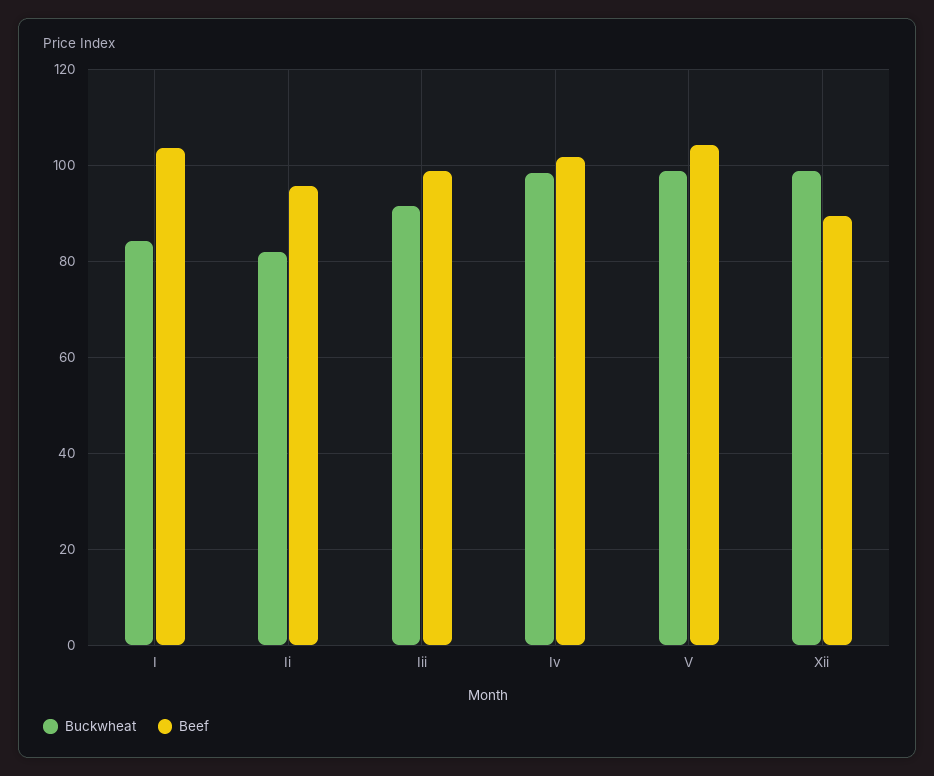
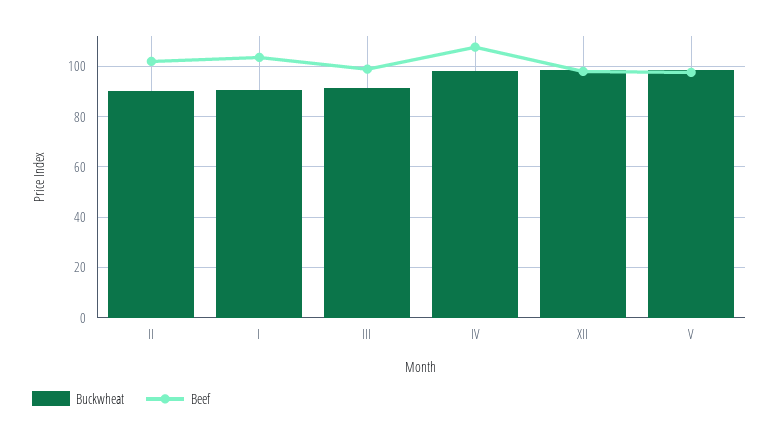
Buckwheat, I: 84 -> 90
Buckwheat, Ii: 82 -> 90
Beef, Ii: 96 -> 102.5
Beef, Iv: 102 -> 107.5
Beef, V: 104 -> 97.5
Beef, Xii: 90 -> 97.5

